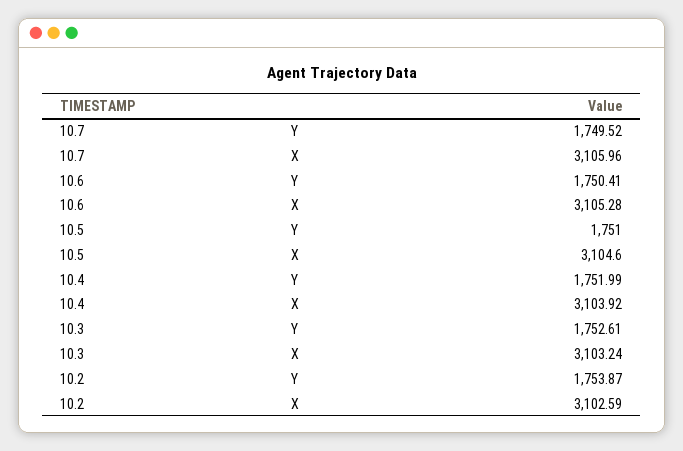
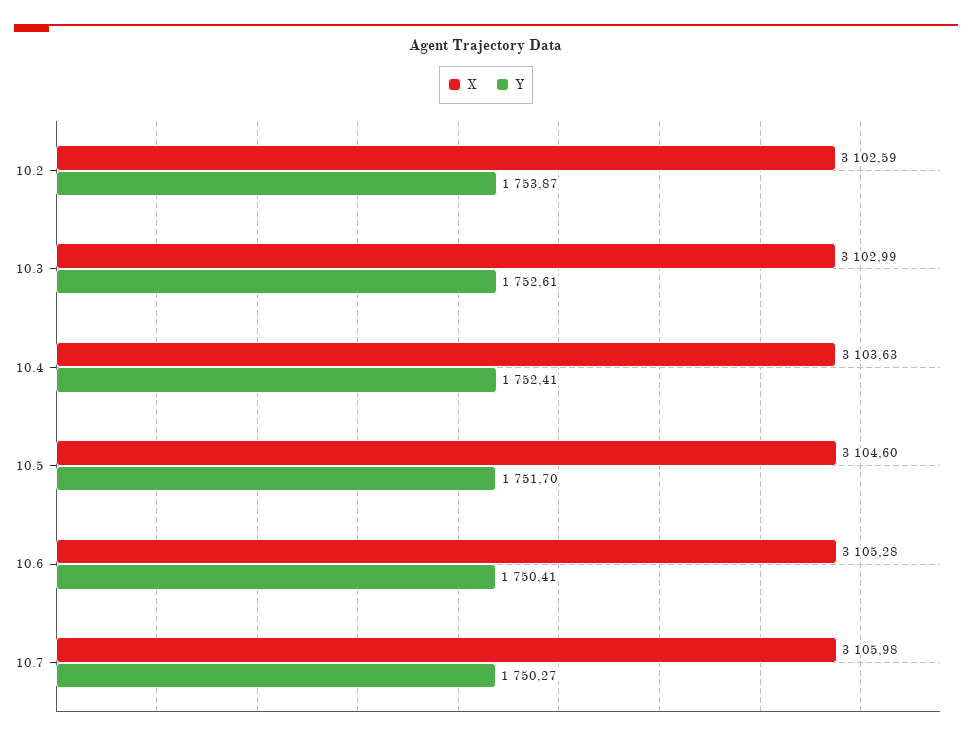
Y, 10.7: 1749.52 -> 1750.27
X, 10.7: 3105.96 -> 3105.98
Y, 10.5: 1751 -> 1751.7
Y, 10.4: 1751.99 -> 1752.41
X, 10.4: 3103.92 -> 3103.63
X, 10.3: 3103.24 -> 3102.99

